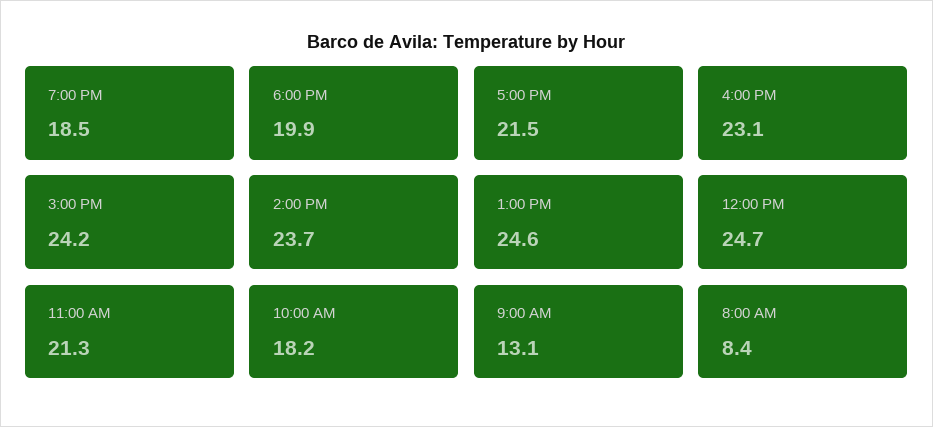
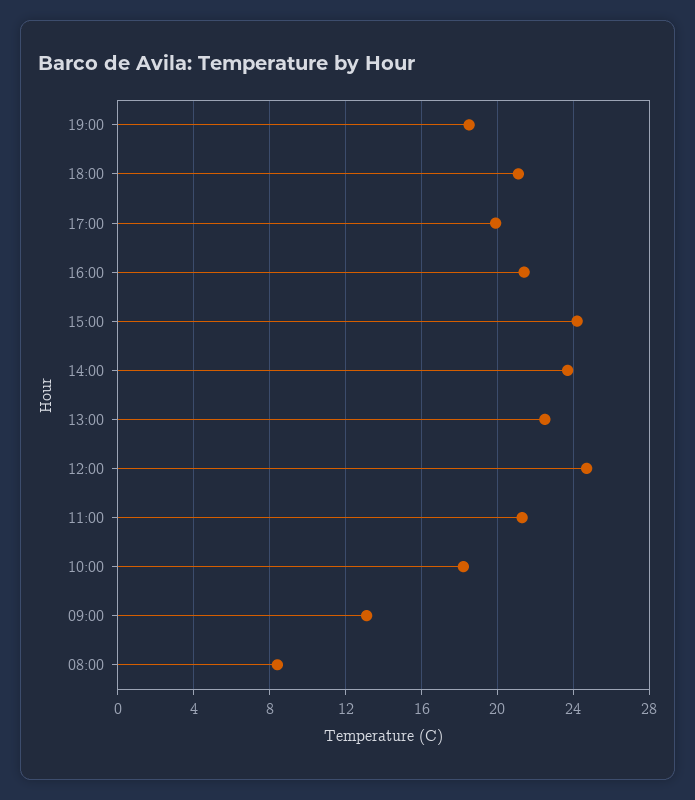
6:00 PM: 19.9 -> 21
5:00 PM: 21.5 -> 20
4:00 PM: 23.1 -> 21.5
1:00 PM: 24.6 -> 22.5

